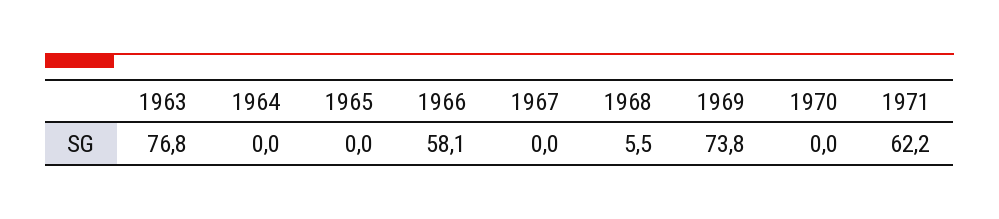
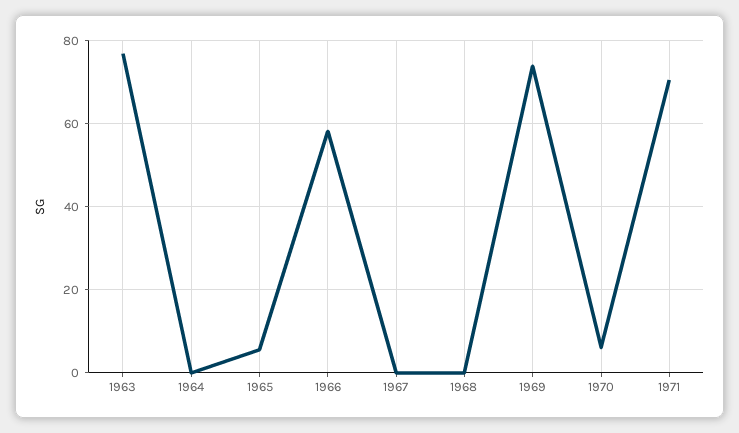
1965: 0 -> 6
1968: 5.5 -> 0
1970: 0 -> 6
1971: 62.2 -> 70

